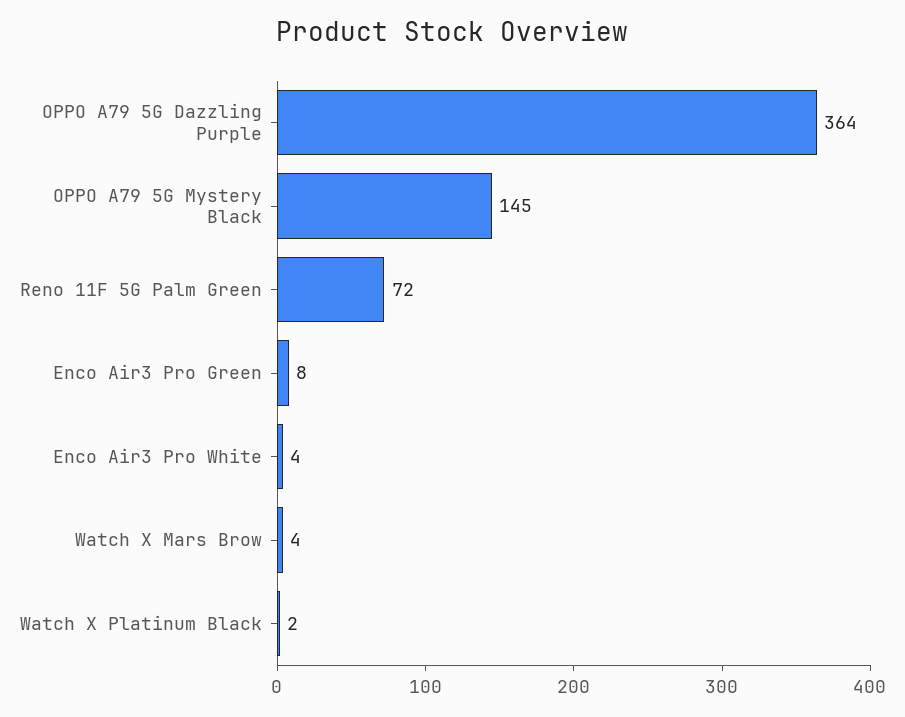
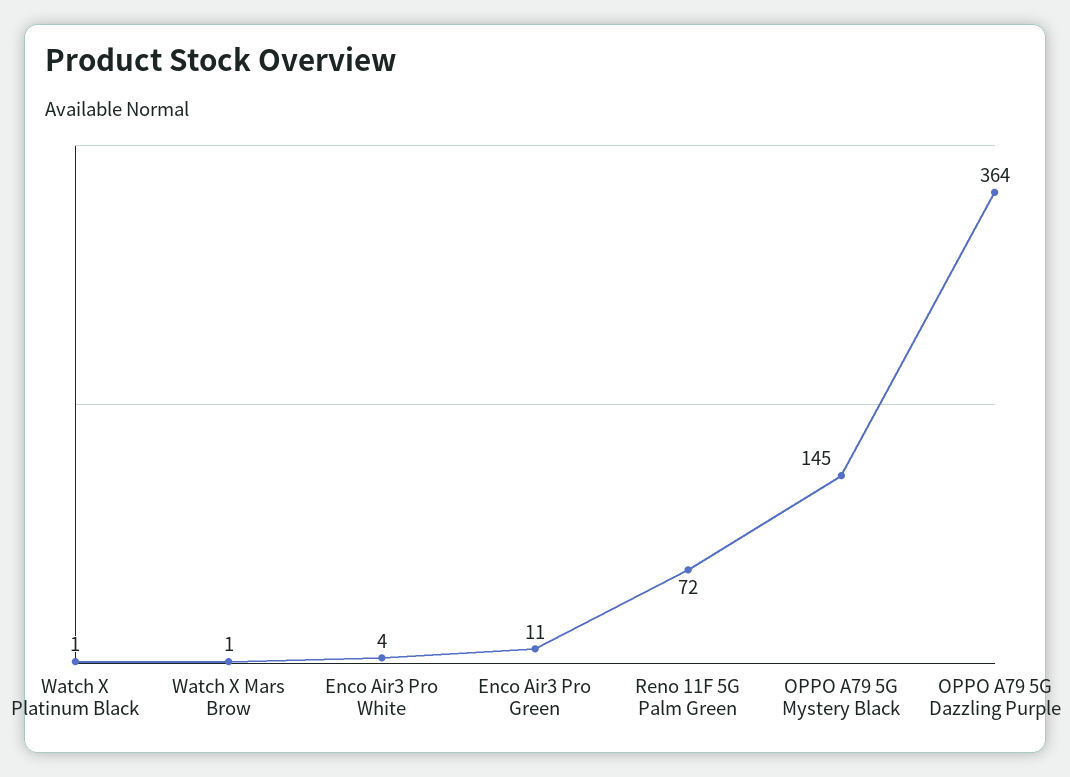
Enco Air3 Pro Green: 8 -> 11
Watch X Mars Brow: 4 -> 1
Watch X Platinum Black: 2 -> 1

